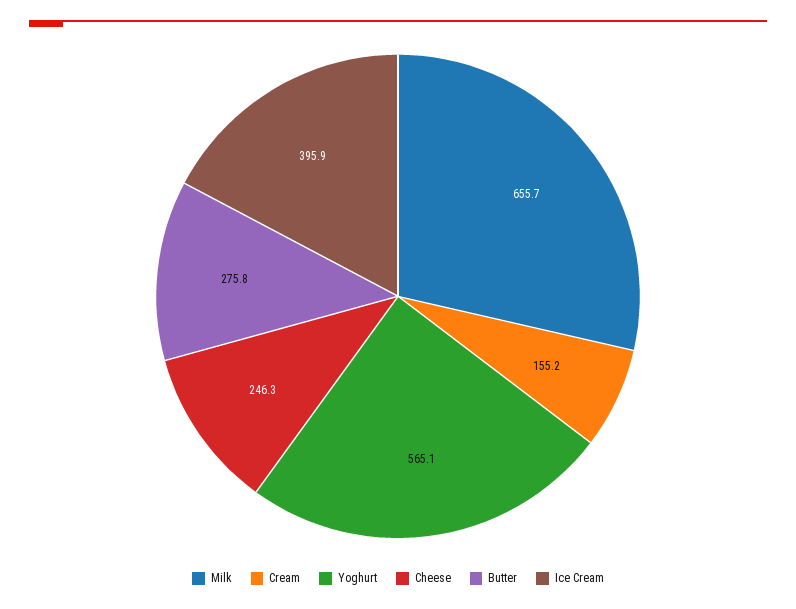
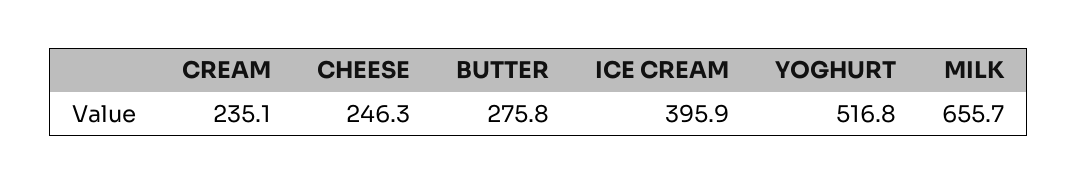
Cream: 155.2 -> 235.1
Yoghurt: 565.1 -> 516.8

